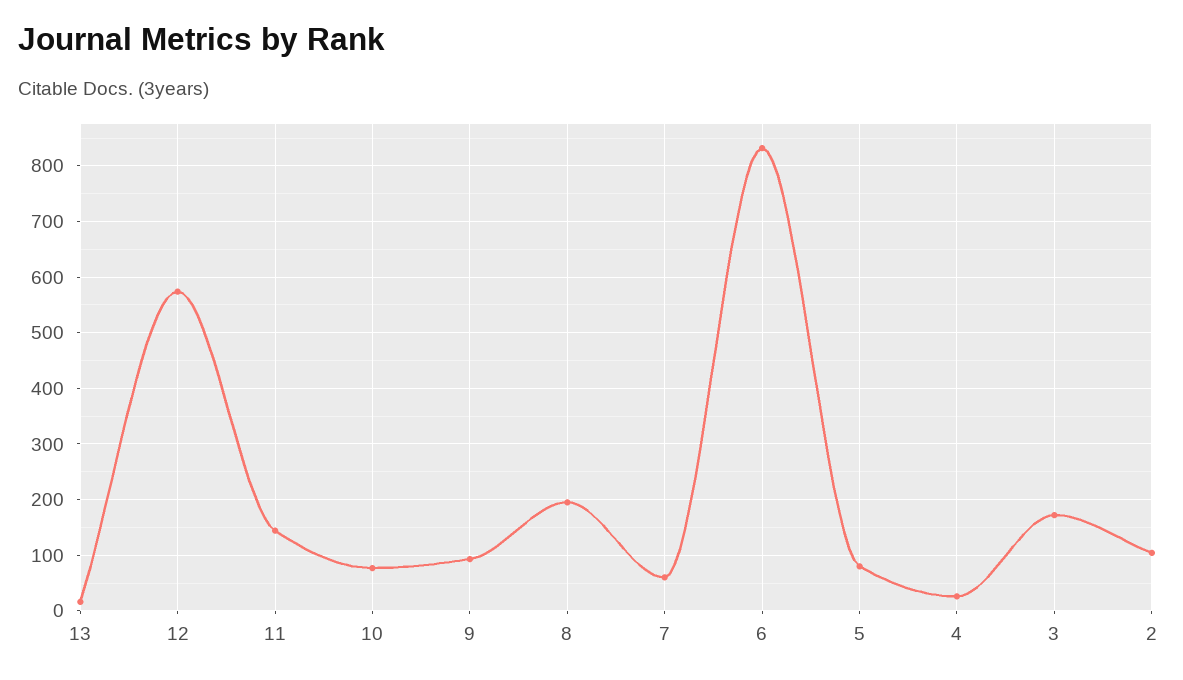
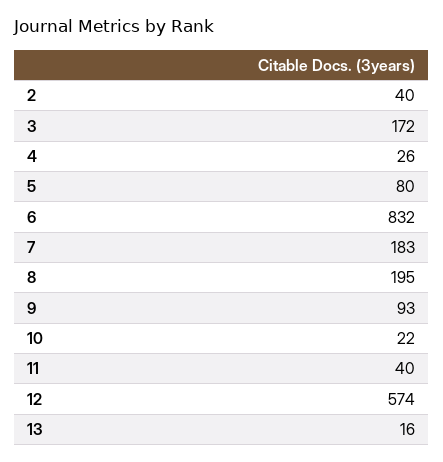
11: 140 -> 40
10: 80 -> 22
7: 60 -> 183
2: 100 -> 40

